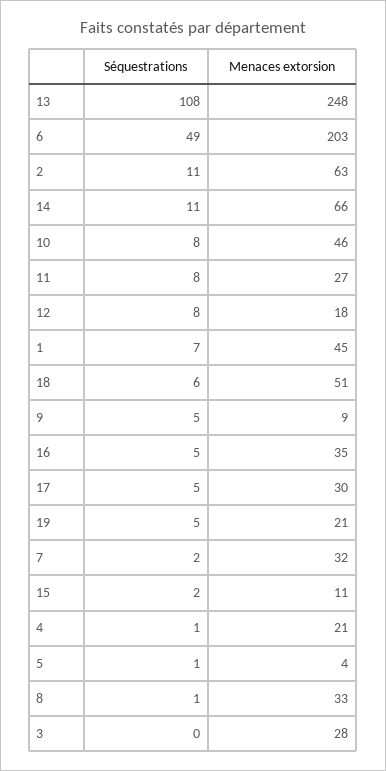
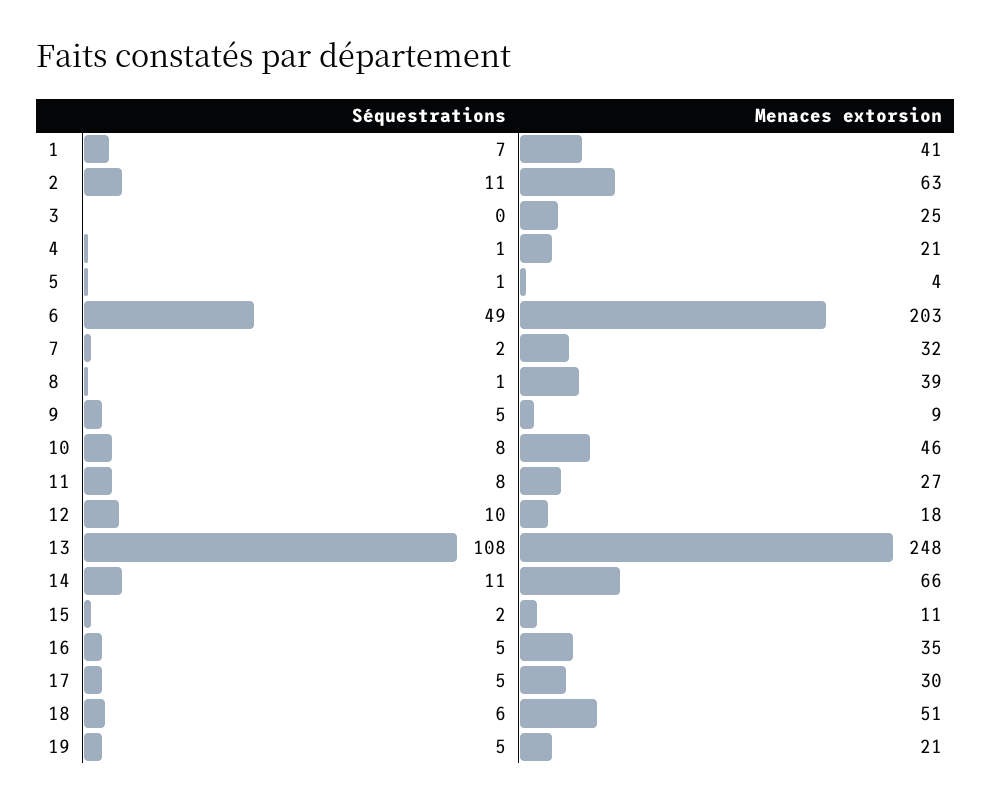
Séquestrations, 12: 8 -> 10
Menaces extorsion, 1: 45 -> 41
Menaces extorsion, 8: 33 -> 39
Menaces extorsion, 3: 28 -> 25

